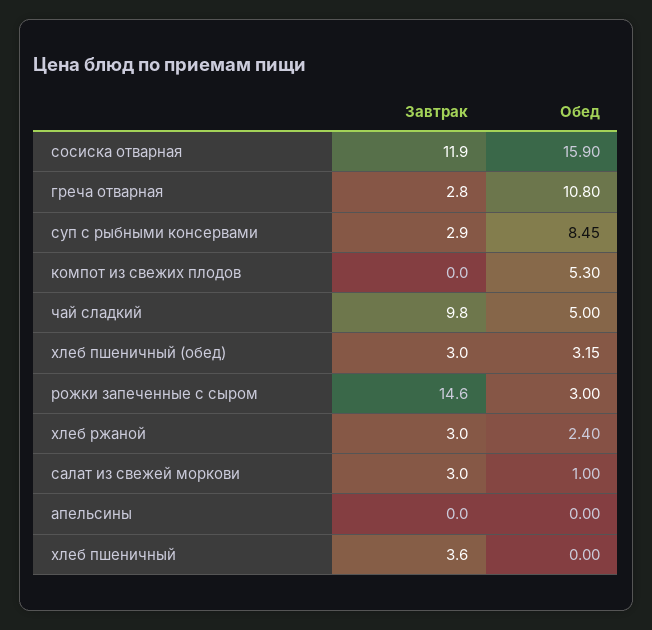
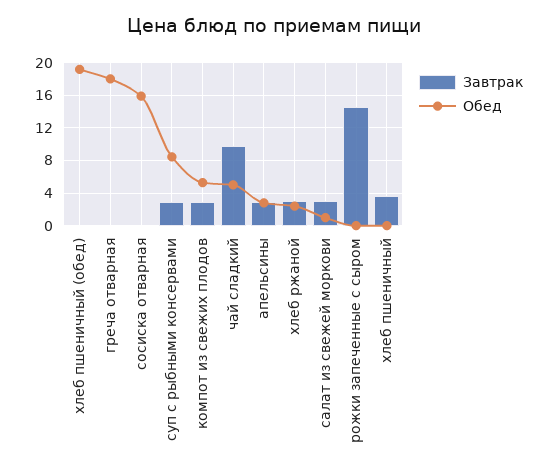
Завтрак, сосиска отварная: 11.9 -> 0
Завтрак, греча отварная: 2.8 -> 0
Обед, греча отварная: 10.8 -> 18
Завтрак, компот из свежих плодов: 0 -> 3
Завтрак, хлеб пшеничный (обед): 3 -> 0
Обед, хлеб пшеничный (обед): 3.15 -> 19
Обед, рожки запеченные с сыром: 3 -> 0
Завтрак, апельсины: 0 -> 3
Обед, апельсины: 0 -> 3

